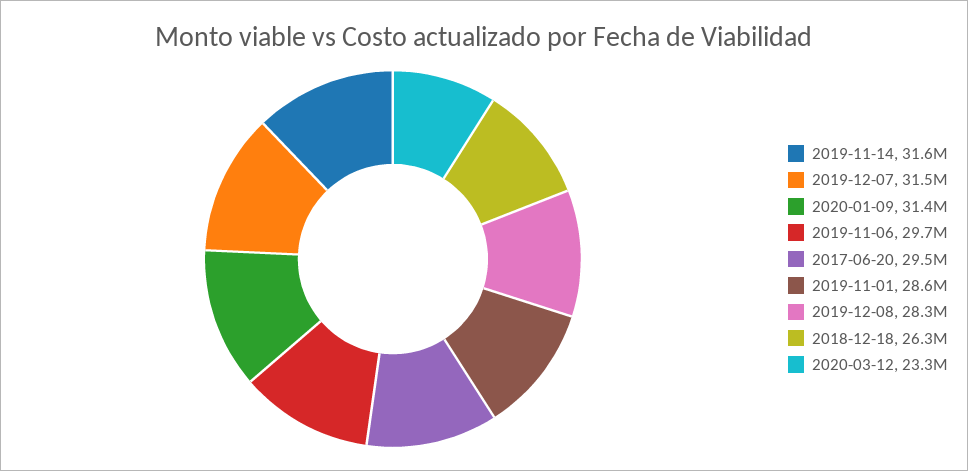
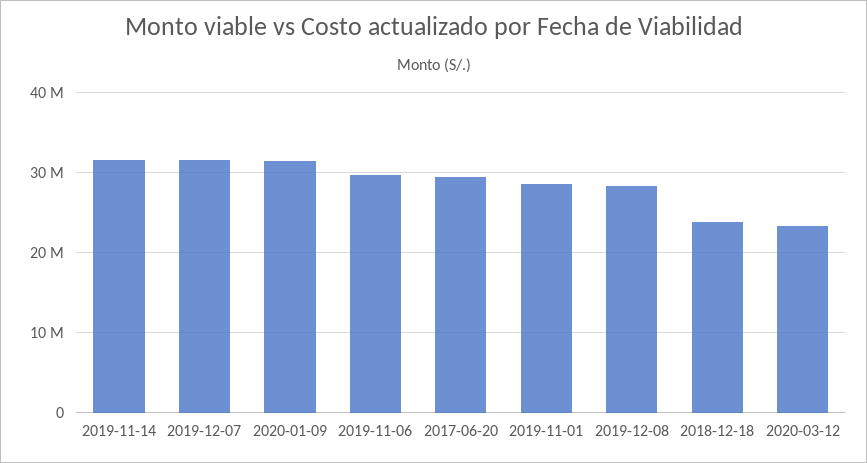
2018-12-18: 26300000 -> 24000000

